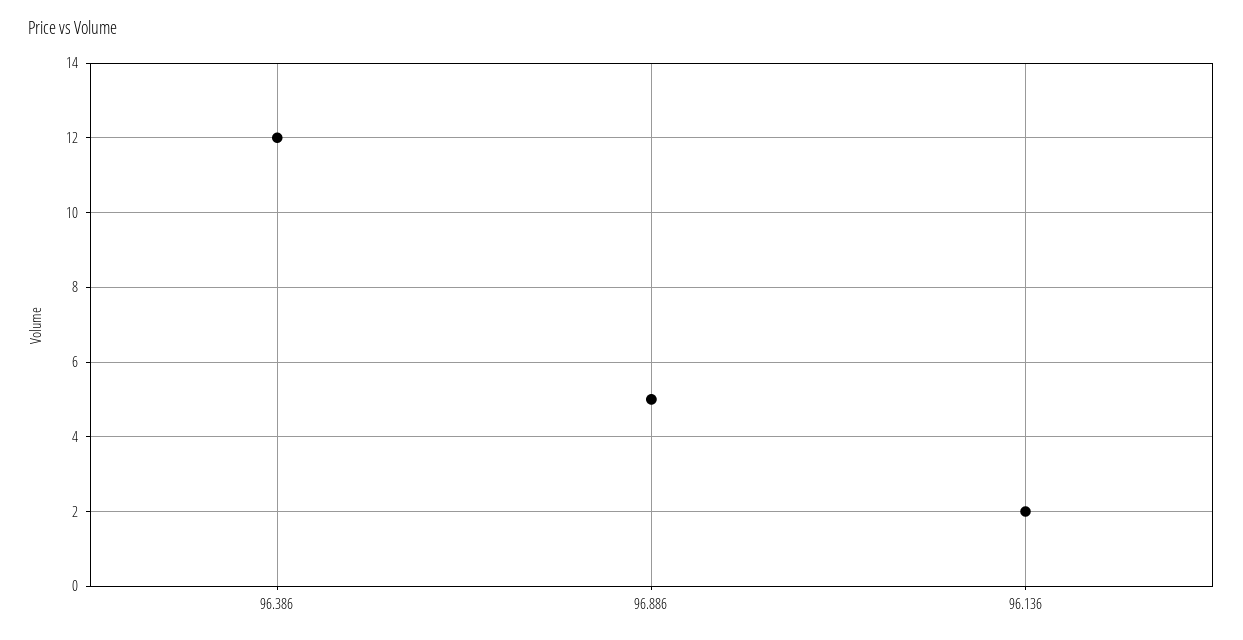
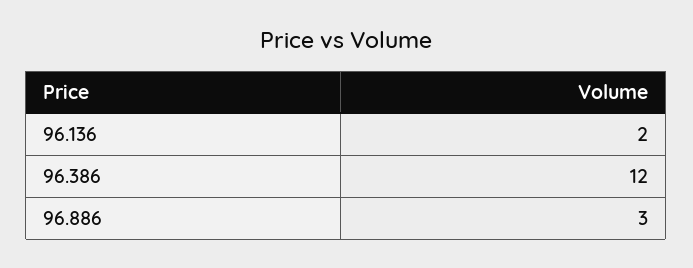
96.886: 5 -> 3

